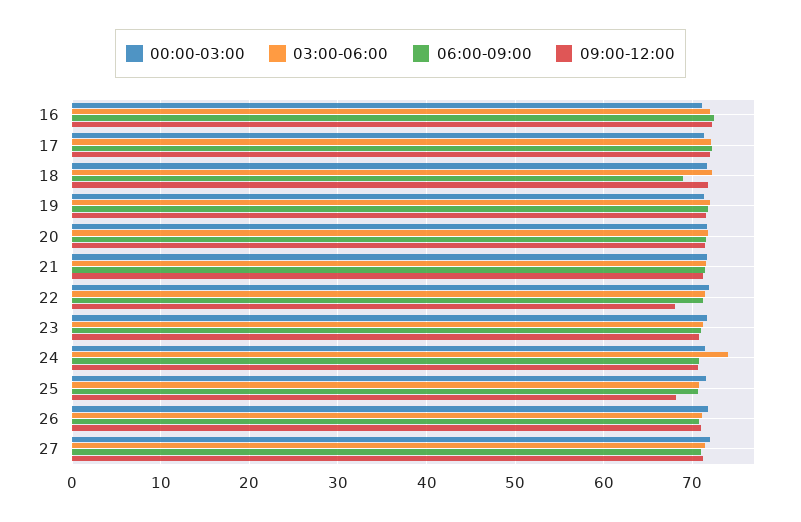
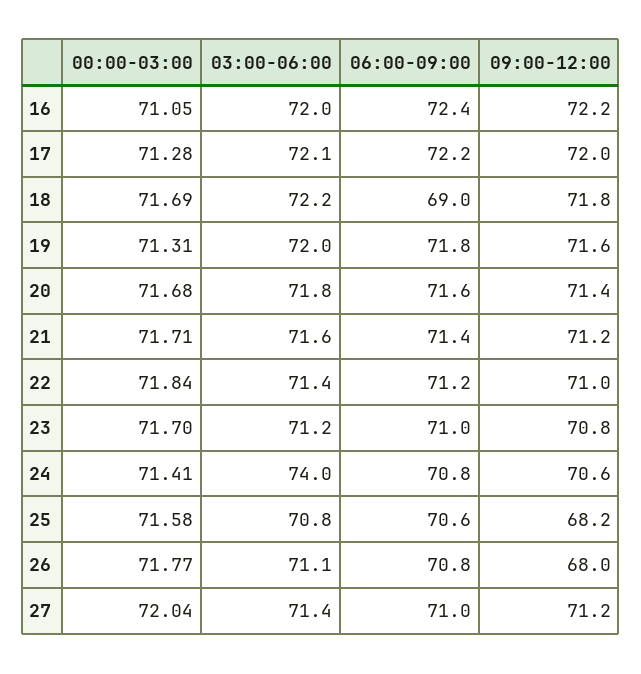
09:00-12:00, 22: 68 -> 71
09:00-12:00, 26: 71 -> 68

